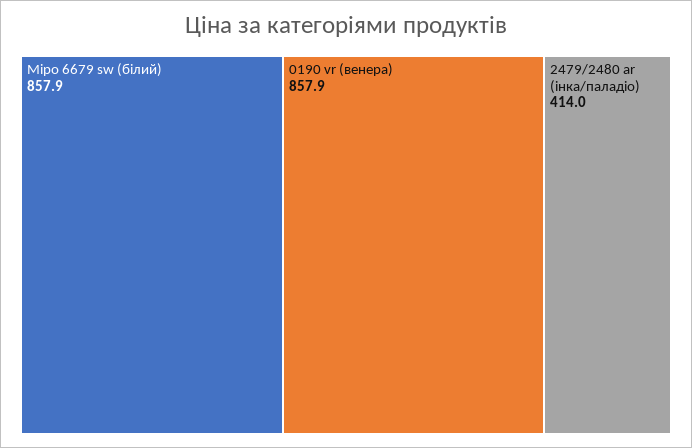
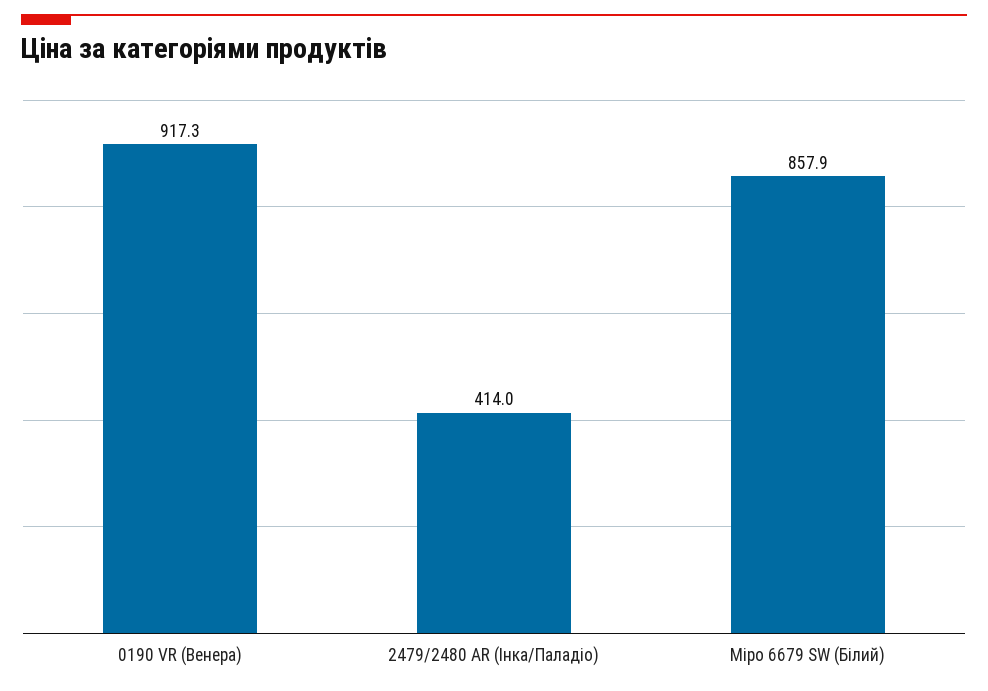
0190 vr (венера): 857.9 -> 917.3

